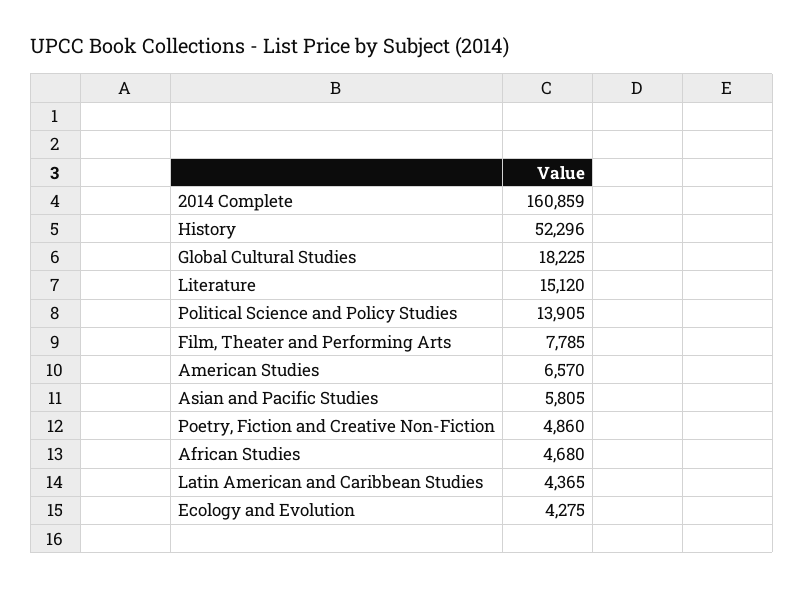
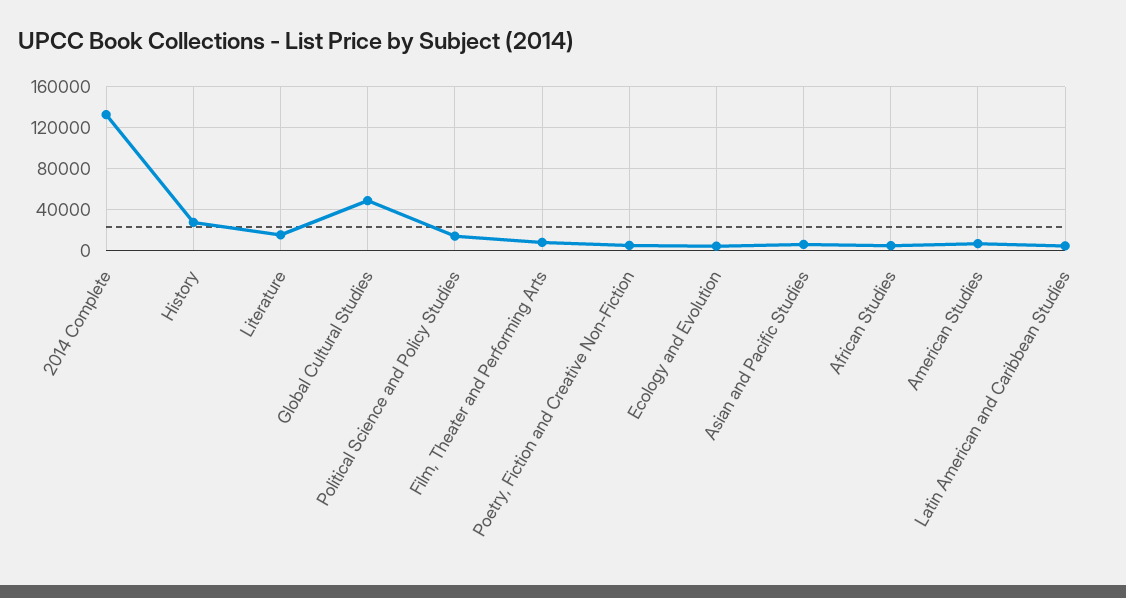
2014 Complete: 160859 -> 130000
History: 52296 -> 30000
Global Cultural Studies: 18225 -> 50000

